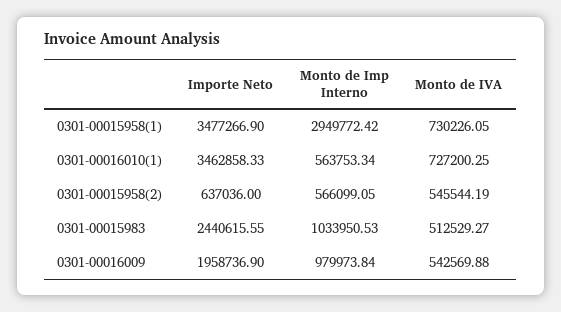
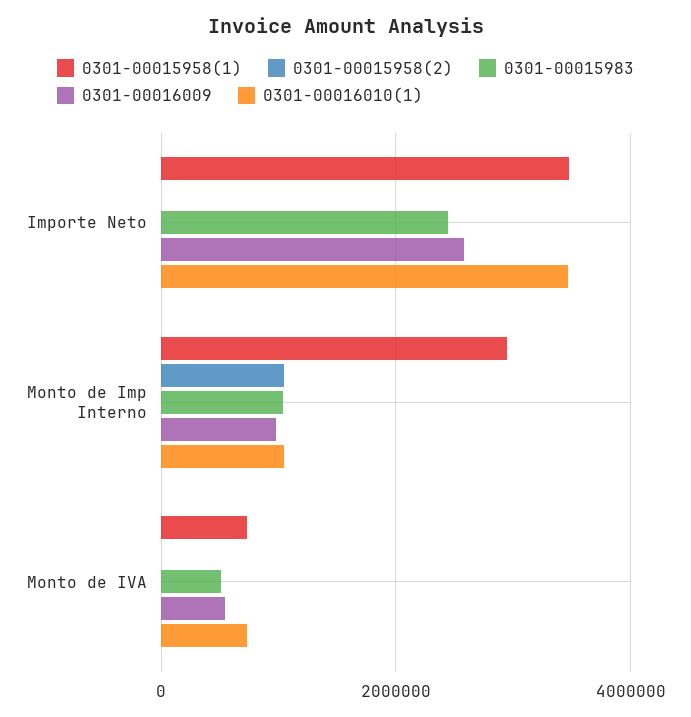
0301-00016010(1), Monto de Imp Interno: 563753.34 -> 1000000
0301-00015958(2), Importe Neto: 637036 -> 0
0301-00015958(2), Monto de Imp Interno: 566099.05 -> 1000000
0301-00015958(2), Monto de IVA: 545544.19 -> 0
0301-00016009, Importe Neto: 1958736.9 -> 2600000

